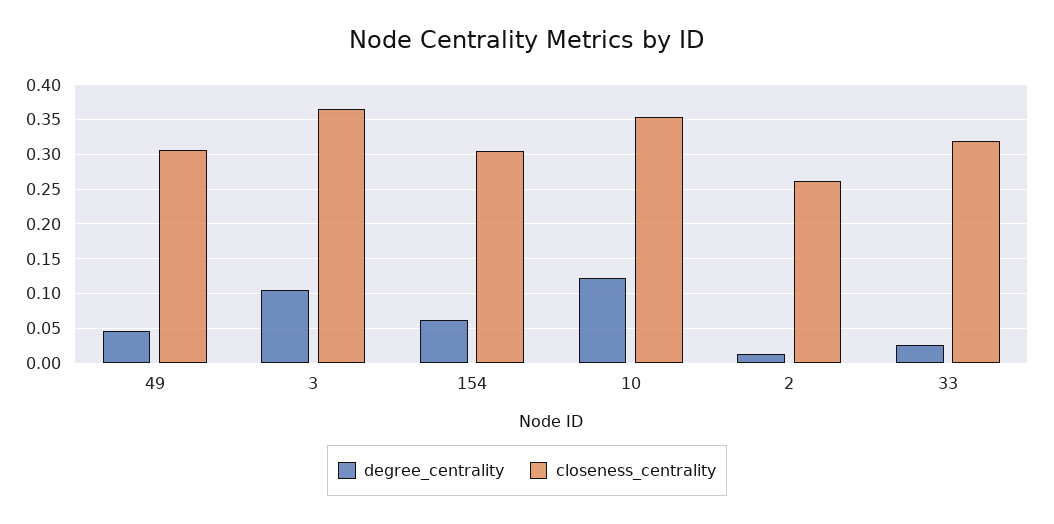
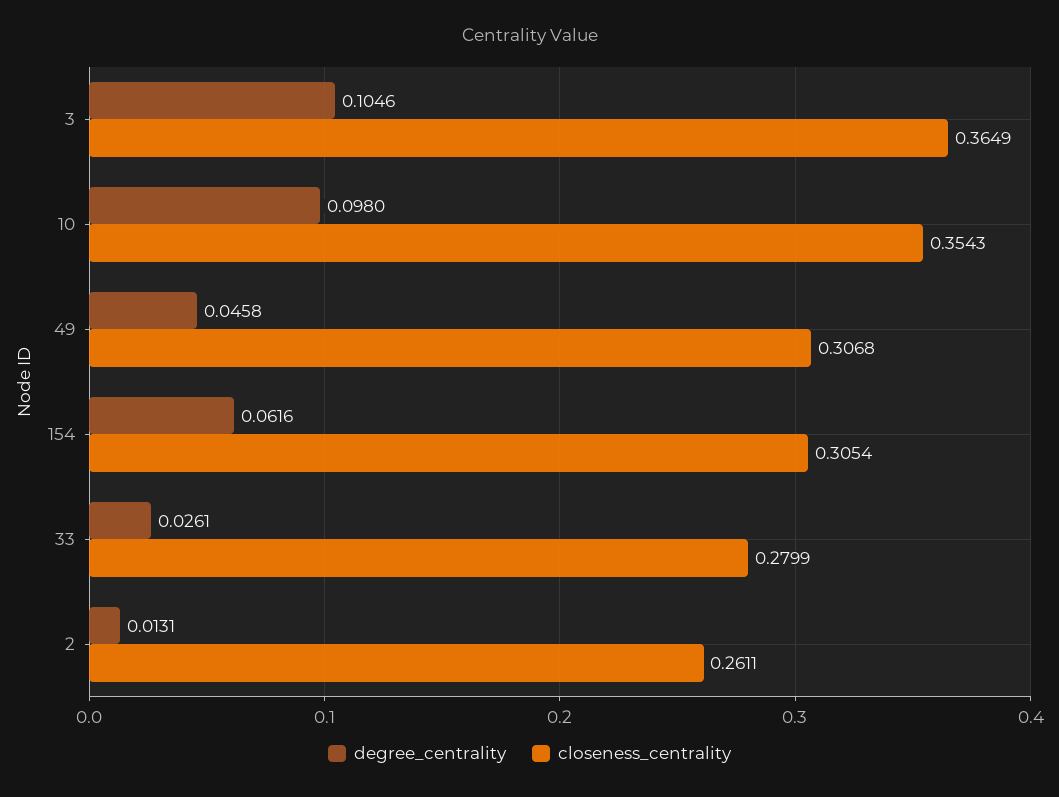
degree_centrality, 10: 0.12 -> 0.098
closeness_centrality, 33: 0.32 -> 0.2799

